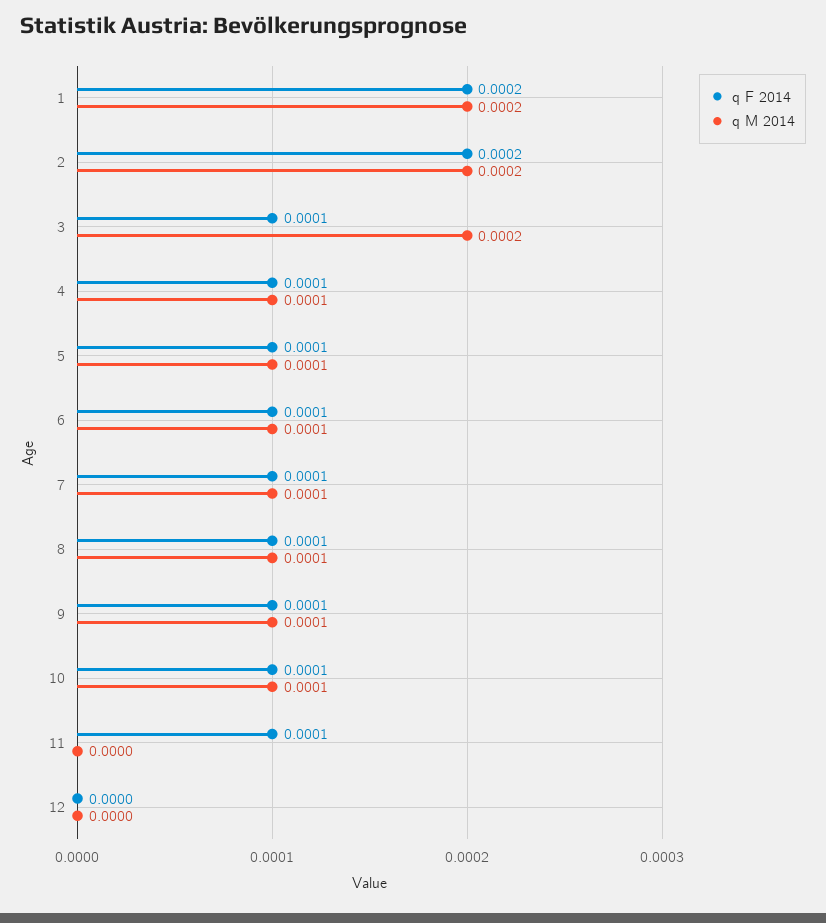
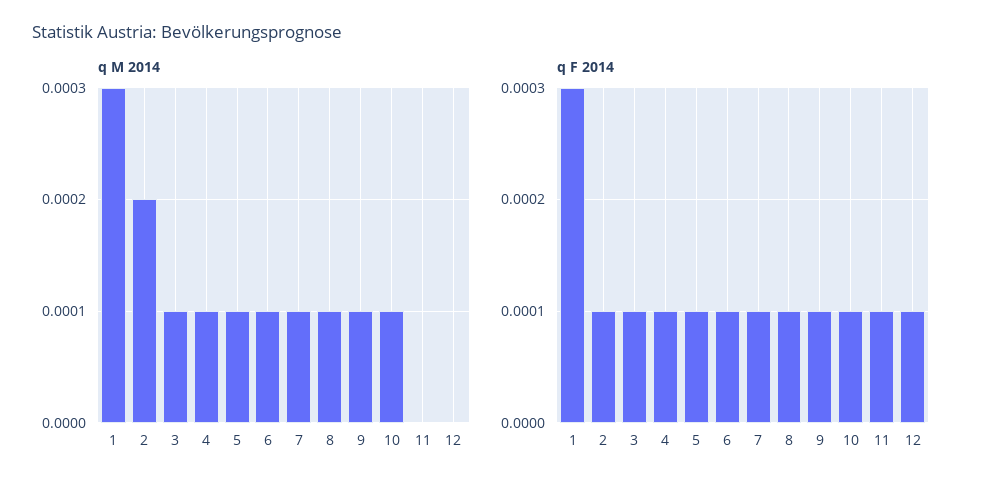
q F 2014, 1: 0.0002 -> 0.0003
q M 2014, 1: 0.0002 -> 0.0003
q F 2014, 2: 0.0002 -> 0.0001
q M 2014, 3: 0.0002 -> 0.0001
q F 2014, 12: 0 -> 0.0001

